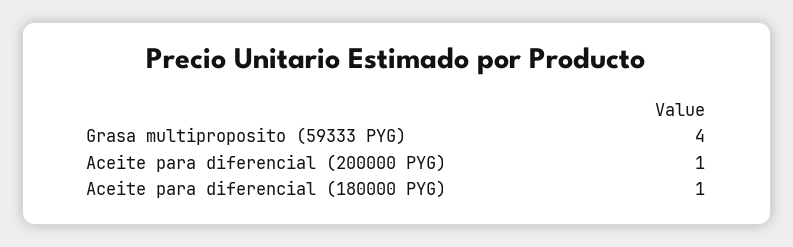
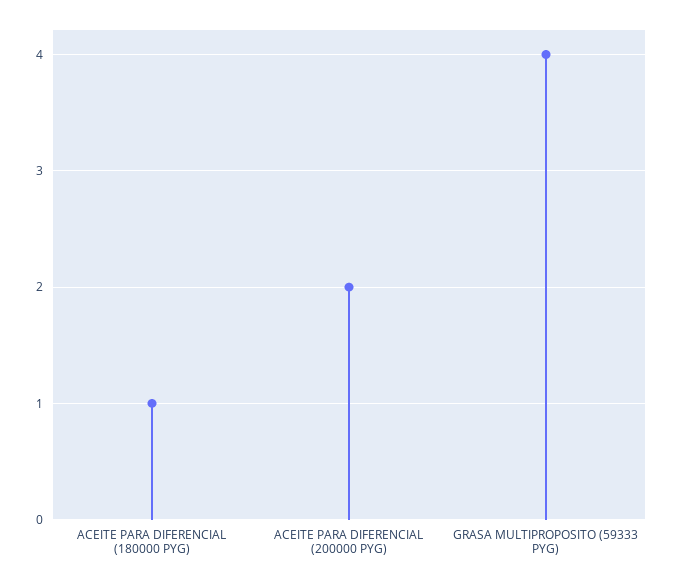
Aceite para diferencial (200000 PYG): 1 -> 2

